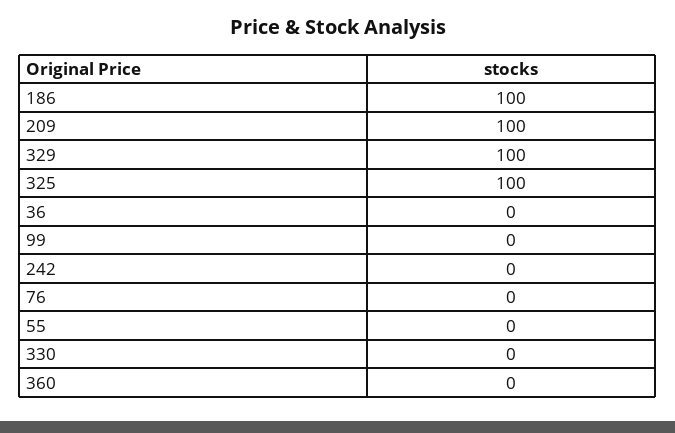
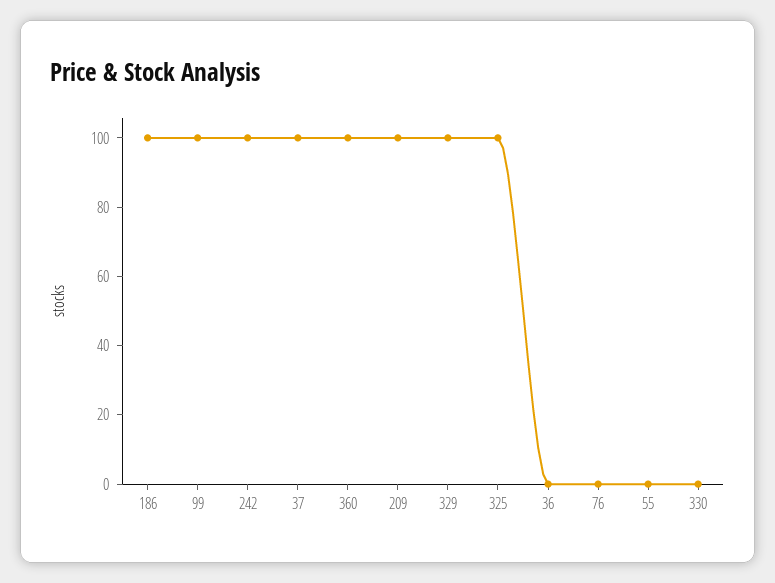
99: 0 -> 100
242: 0 -> 100
360: 0 -> 100
37: none -> 100

